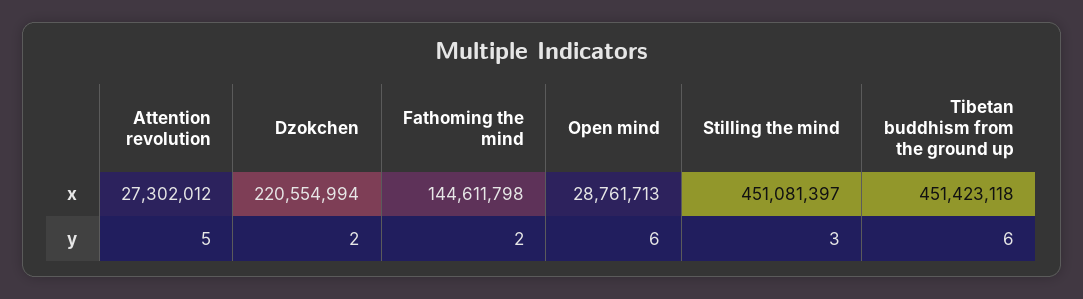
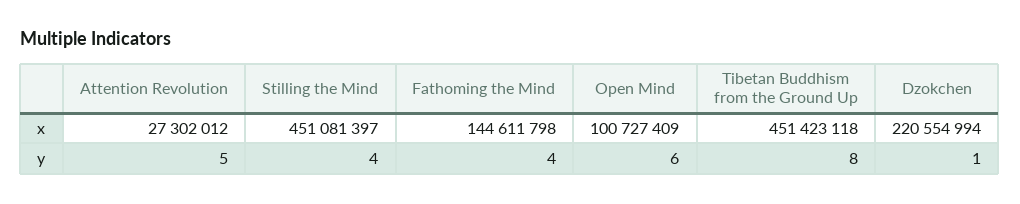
Open mind, x: 28761713 -> 100727409
Dzokchen, y: 2 -> 1
Fathoming the mind, y: 2 -> 4
Stilling the mind, y: 3 -> 4
Tibetan buddhism from the ground up, y: 6 -> 8

